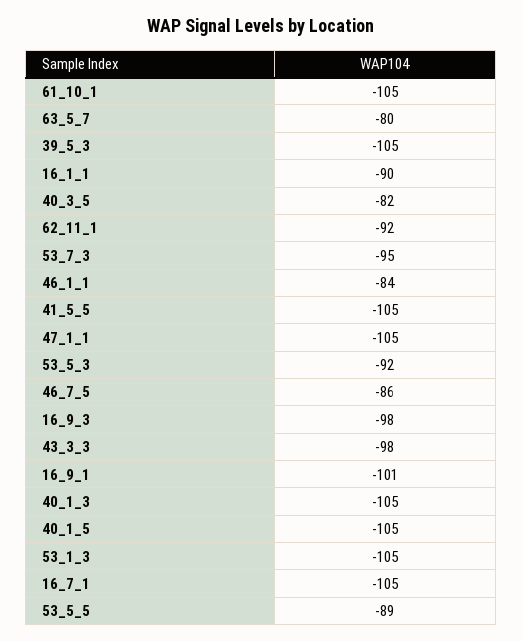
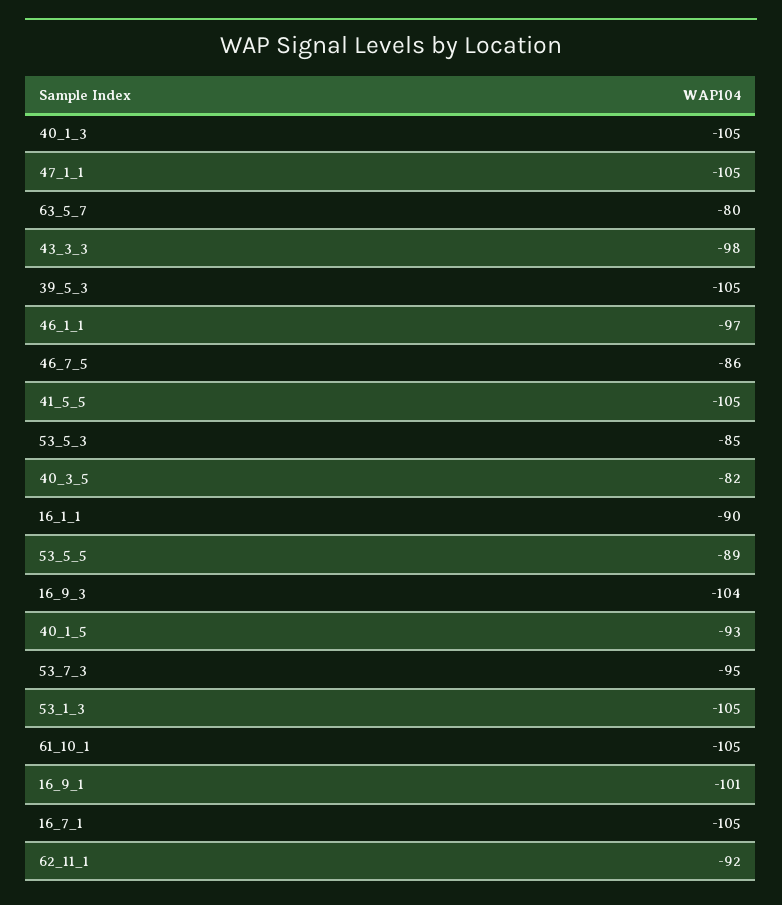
46_1_1: -84 -> -97
53_5_3: -92 -> -85
16_9_3: -98 -> -104
40_1_5: -105 -> -93

